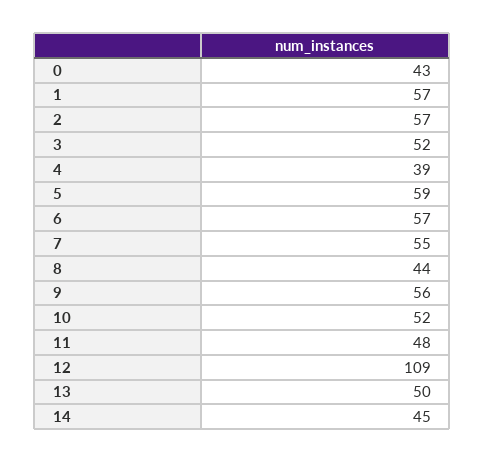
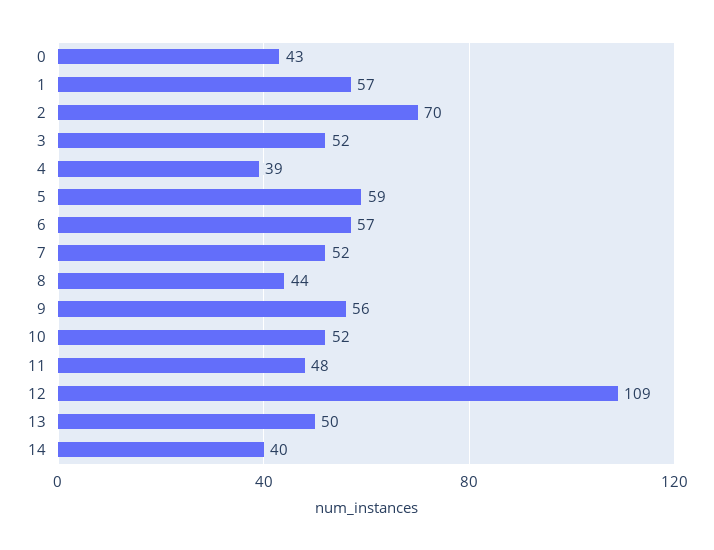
2: 57 -> 70
7: 55 -> 52
14: 45 -> 40

